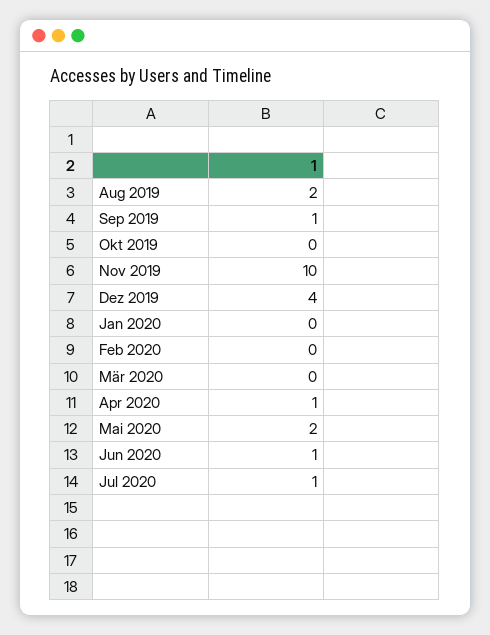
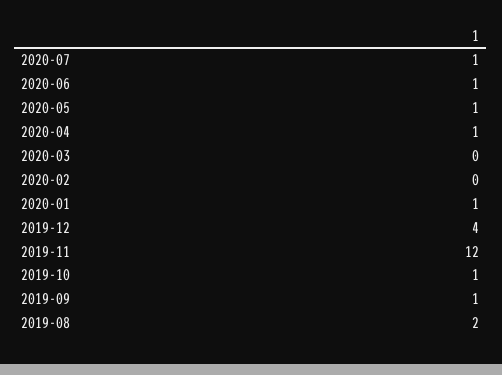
Okt 2019: 0 -> 1
Nov 2019: 10 -> 12
Jan 2020: 0 -> 1
Mai 2020: 2 -> 1

